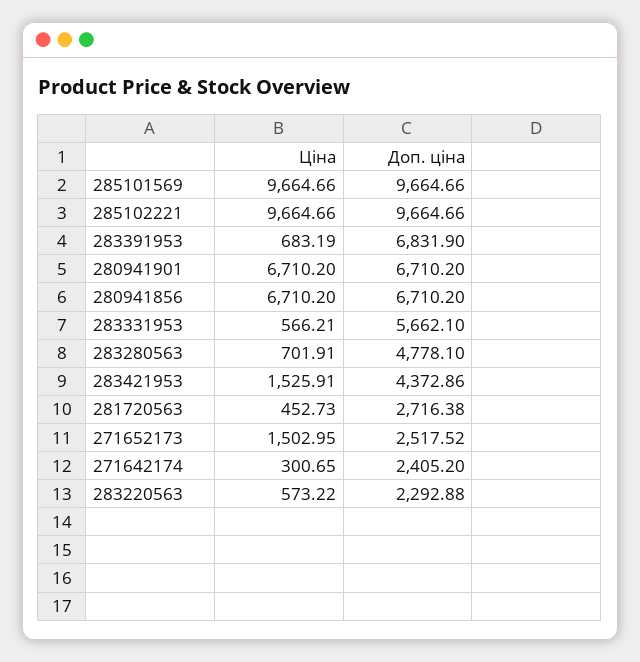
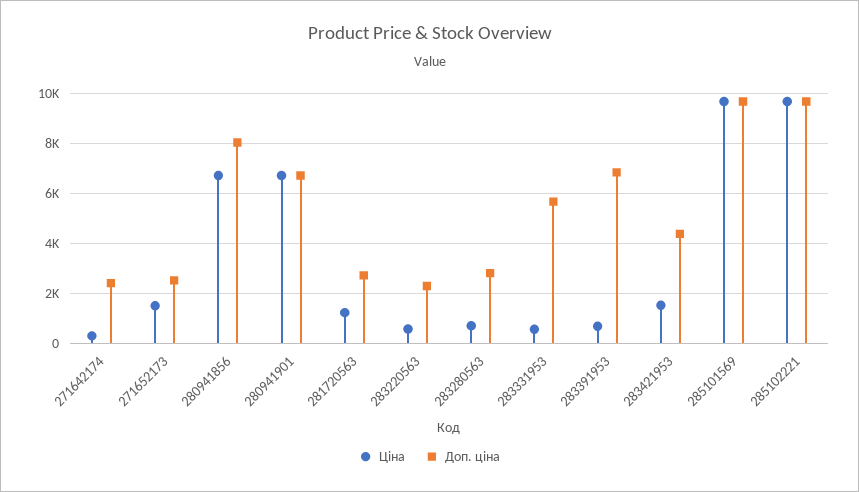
Доп. ціна, 280941856: 6710.2 -> 8000
Доп. ціна, 283280563: 4778.1 -> 2750
Ціна, 281720563: 452.73 -> 1250

